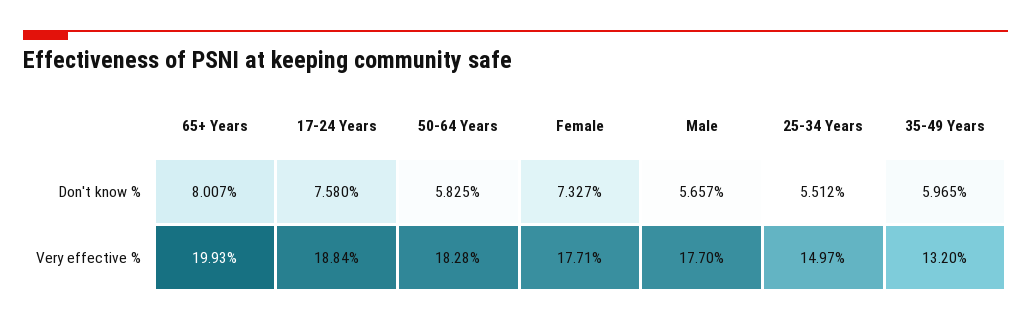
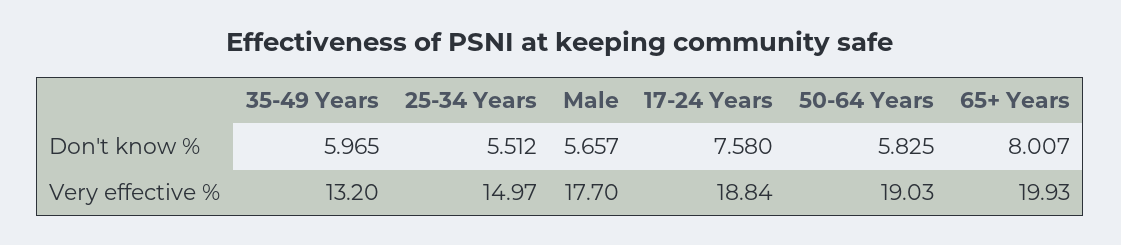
Female, Don't know %: 7.327 -> none
50-64 Years, Very effective %: 18.28 -> 19.03
Female, Very effective %: 17.71 -> none

